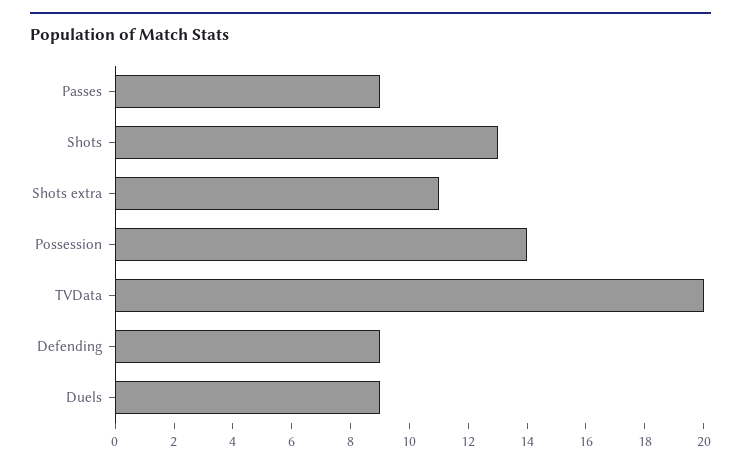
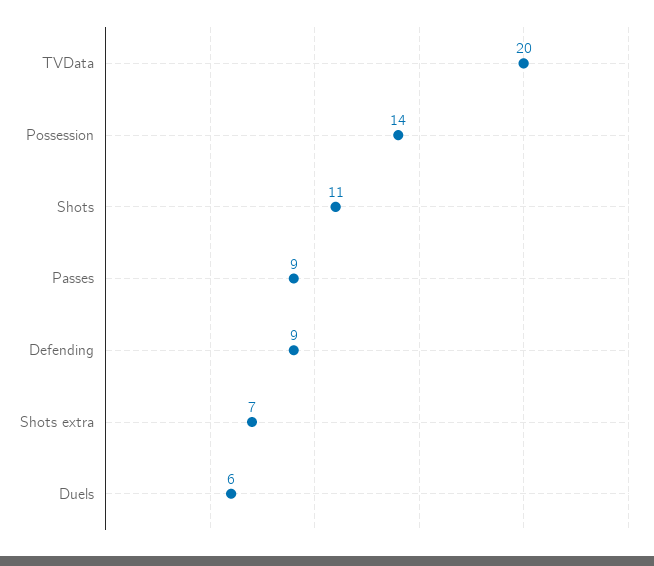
Shots: 13 -> 11
Shots extra: 11 -> 7
Duels: 9 -> 6

